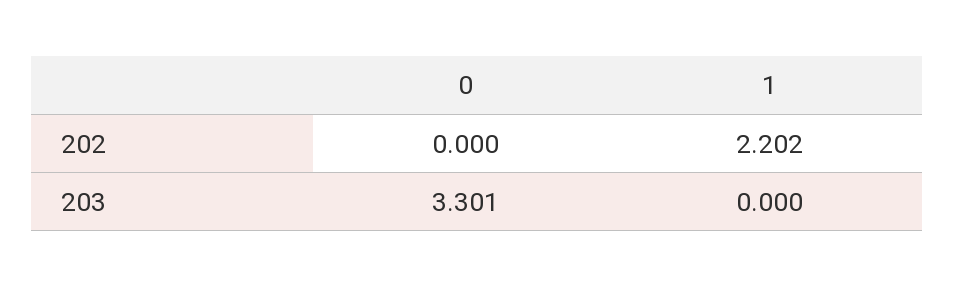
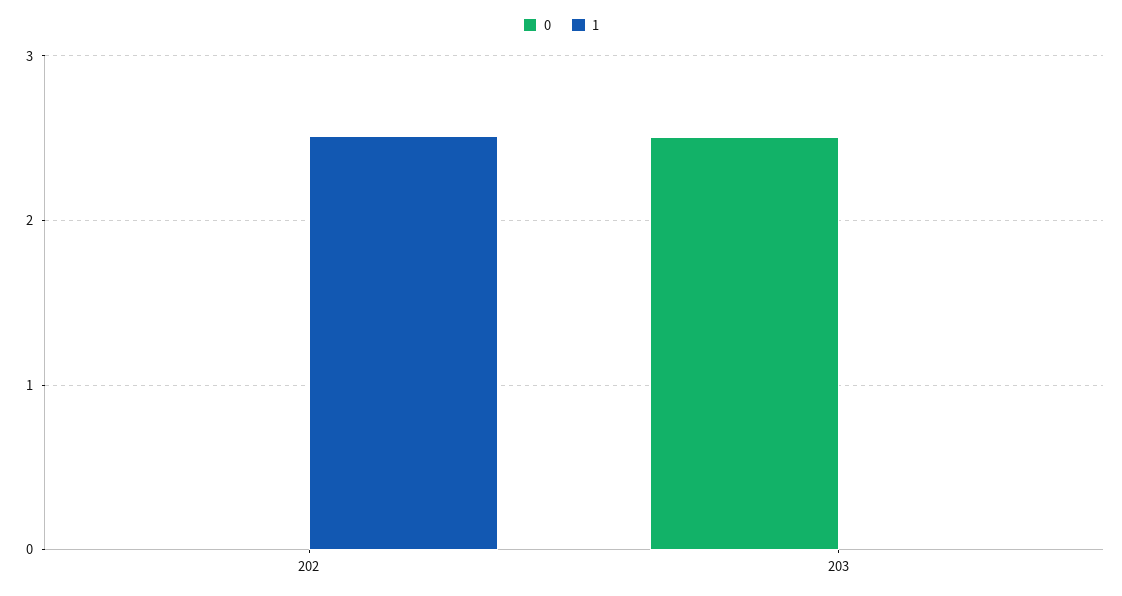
1, 202: 2.202 -> 2.5
0, 203: 3.301 -> 2.5

